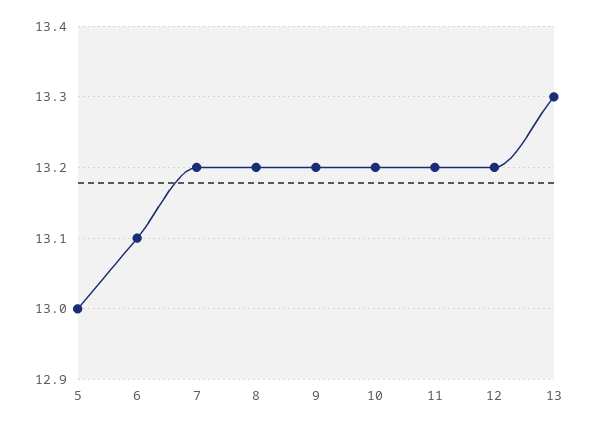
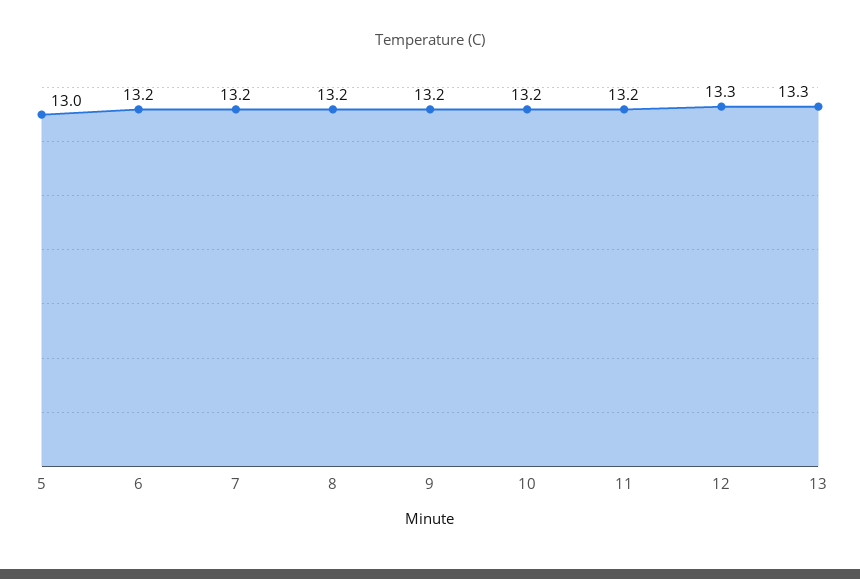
6: 13.1 -> 13.2
12: 13.2 -> 13.3

